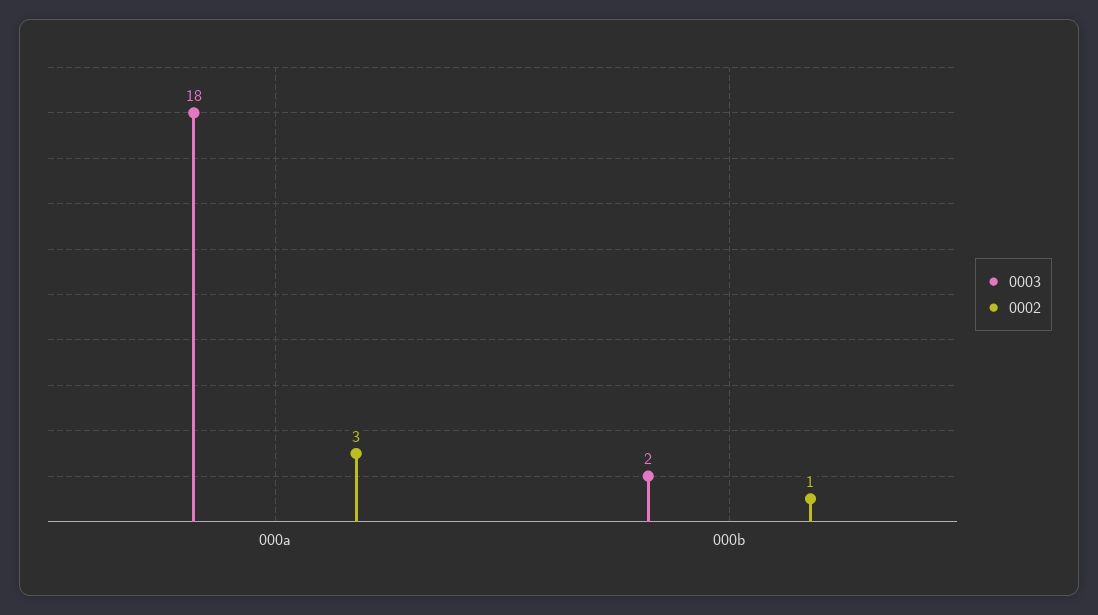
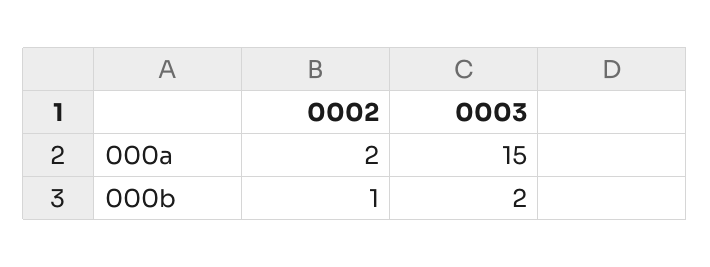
0003, 000a: 18 -> 15
0002, 000a: 3 -> 2

